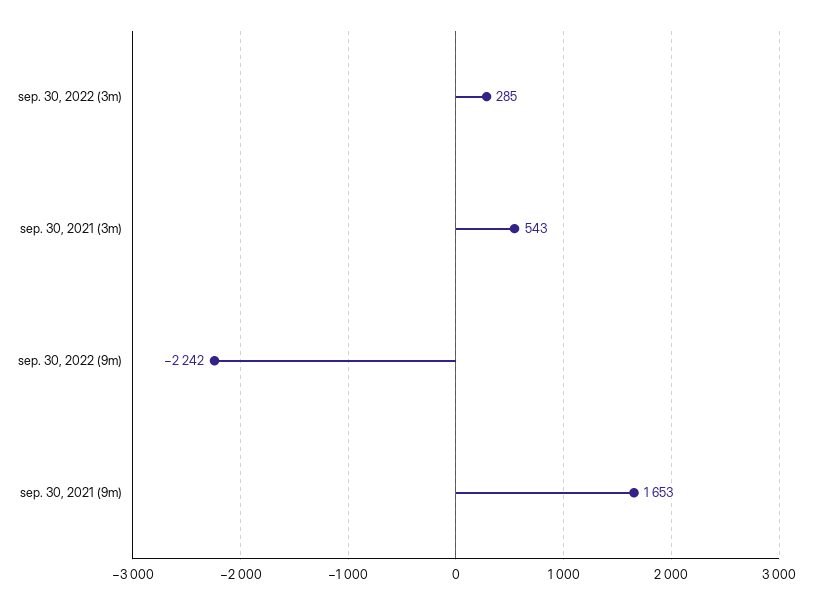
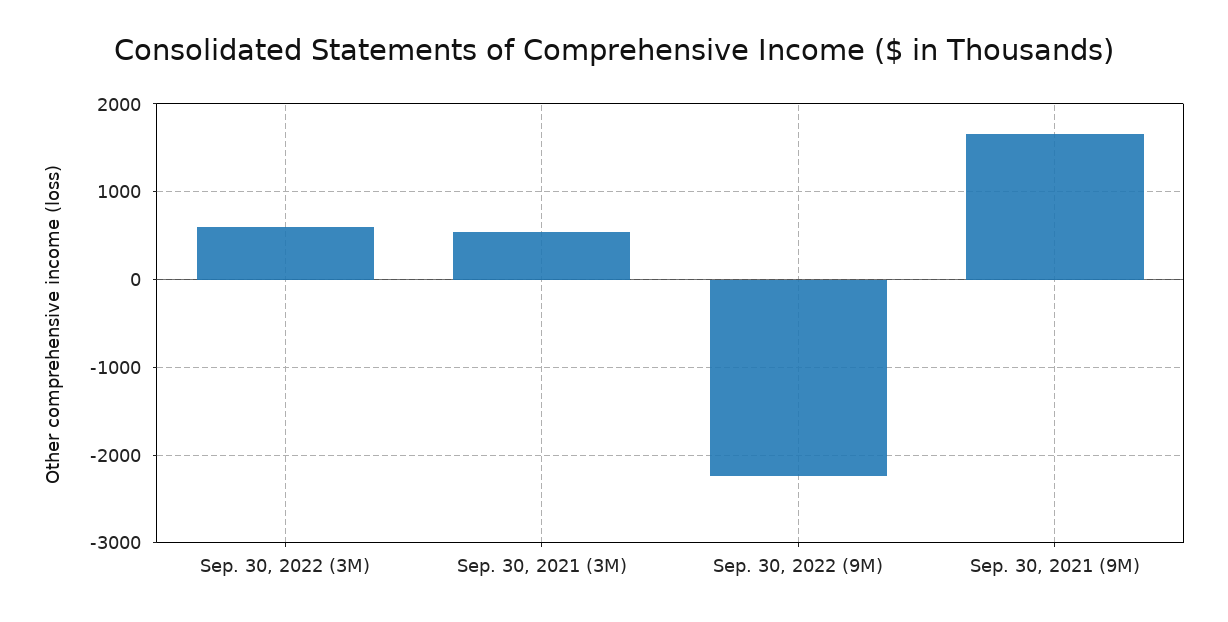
sep. 30, 2022 (3m): 285 -> 600

